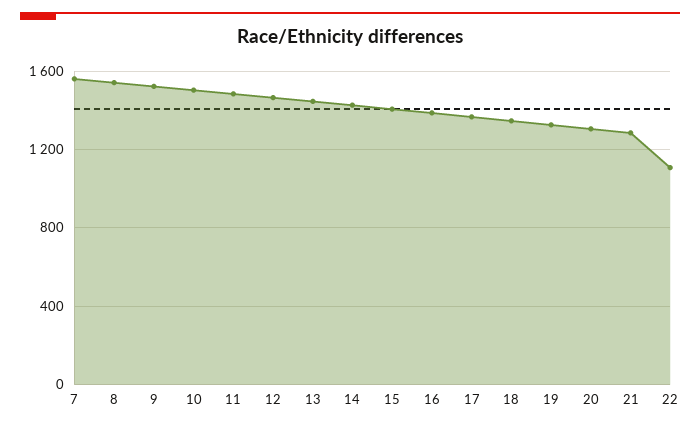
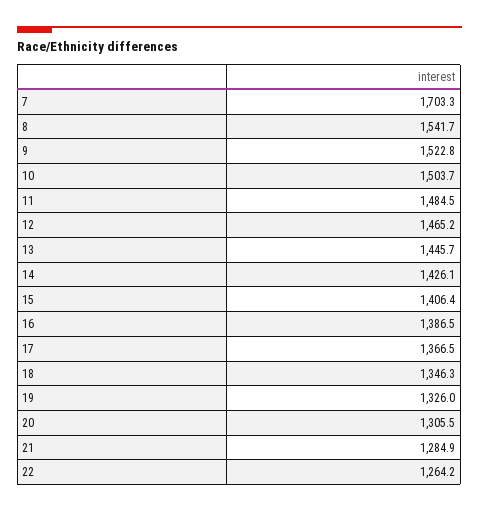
7: 1550 -> 1703.3
22: 1100 -> 1264.2

